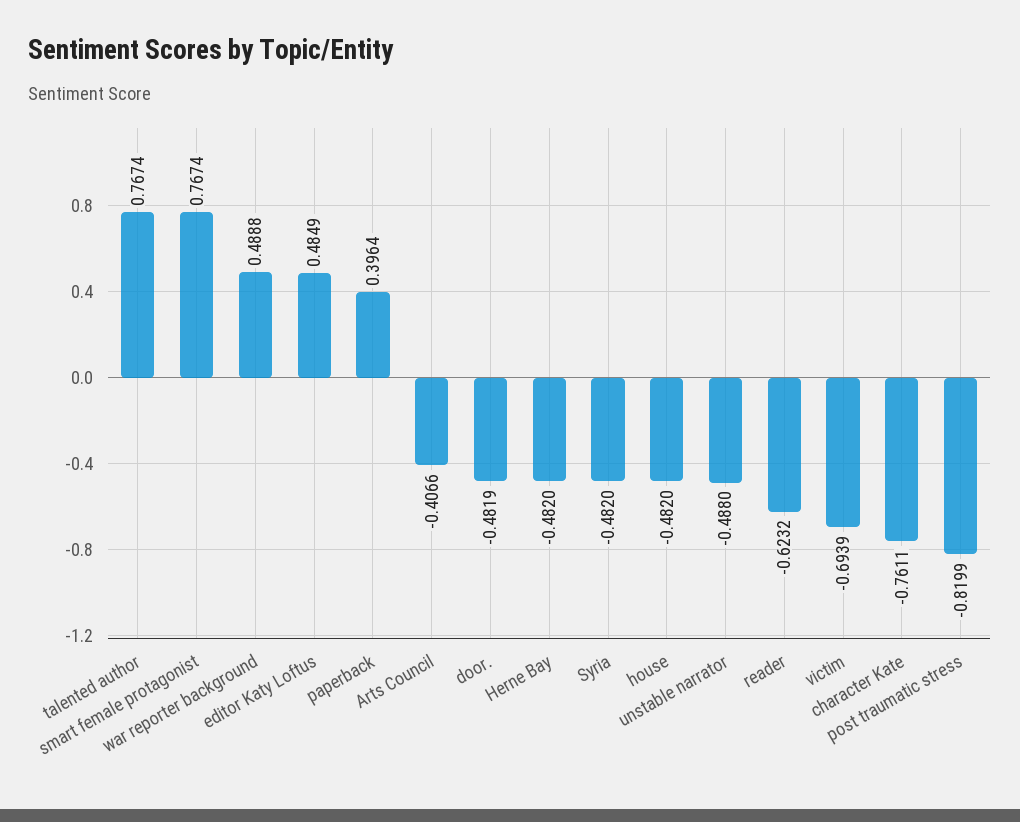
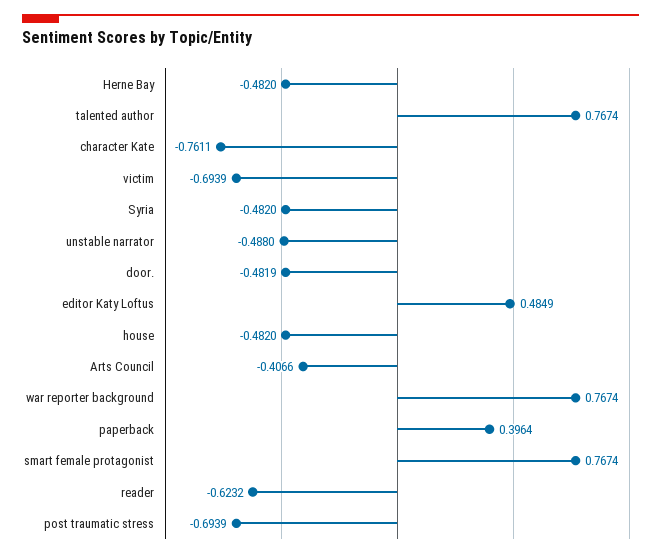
war reporter background: 0.4888 -> 0.7674
post traumatic stress: -0.8199 -> -0.6939

